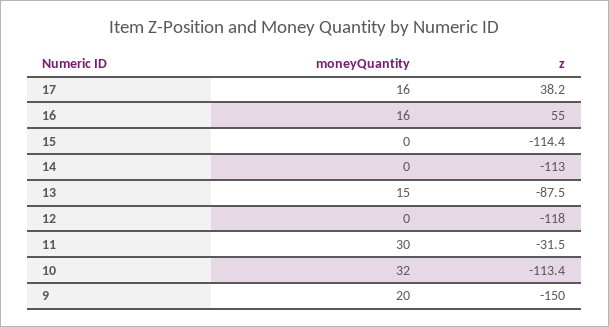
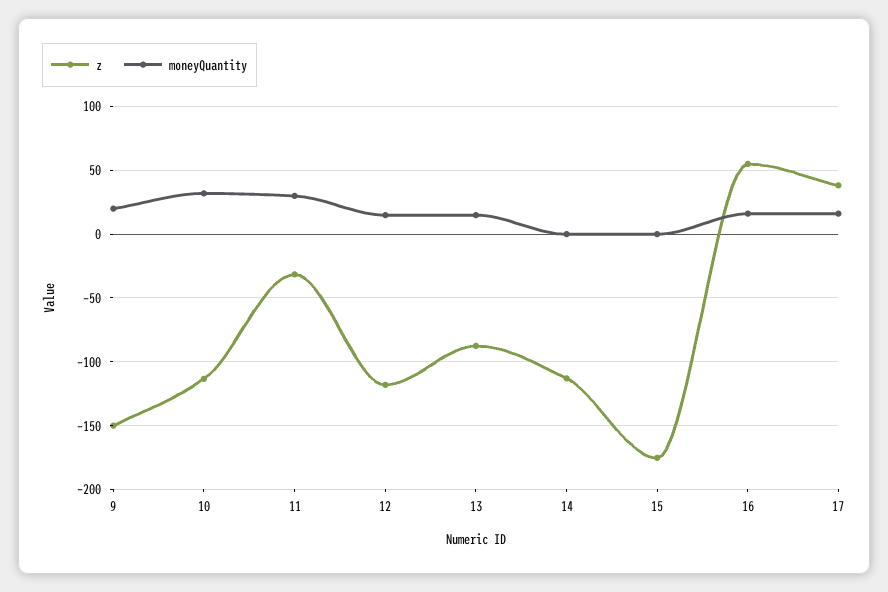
z, 15: -114.4 -> -175
moneyQuantity, 12: 0 -> 15

